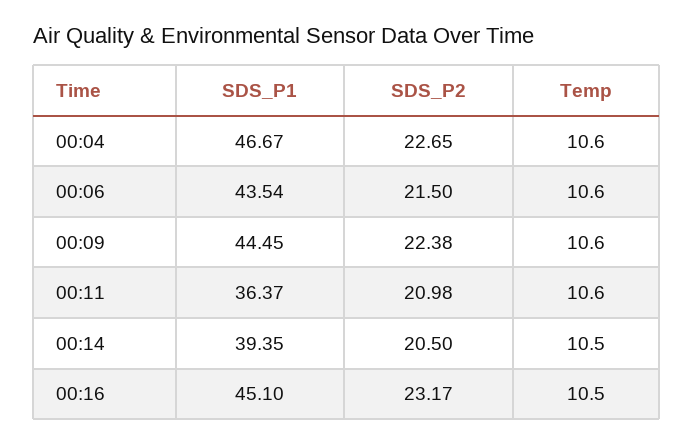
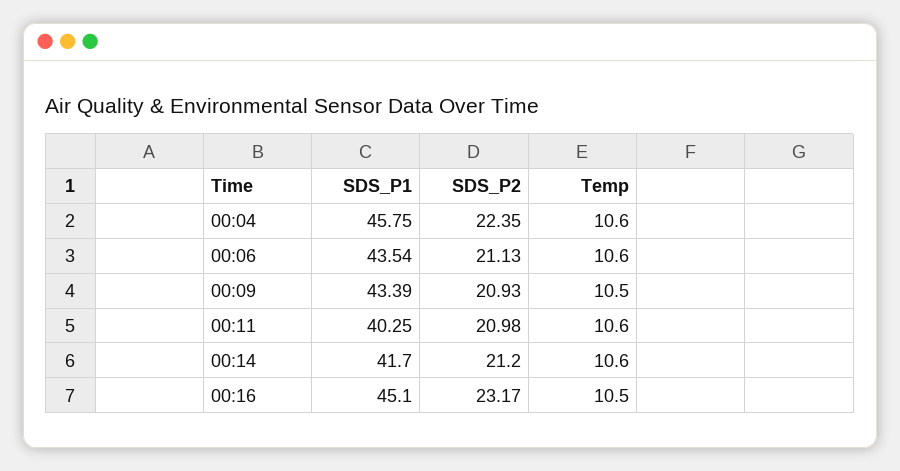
SDS_P1, 00:04: 46.67 -> 45.75
SDS_P2, 00:04: 22.65 -> 22.35
SDS_P2, 00:06: 21.5 -> 21.13
SDS_P1, 00:09: 44.45 -> 43.39
SDS_P2, 00:09: 22.38 -> 20.93
Temp, 00:09: 10.6 -> 10.5
SDS_P1, 00:11: 36.37 -> 40.25
SDS_P1, 00:14: 39.35 -> 41.7
SDS_P2, 00:14: 20.5 -> 21.2
Temp, 00:14: 10.5 -> 10.6

